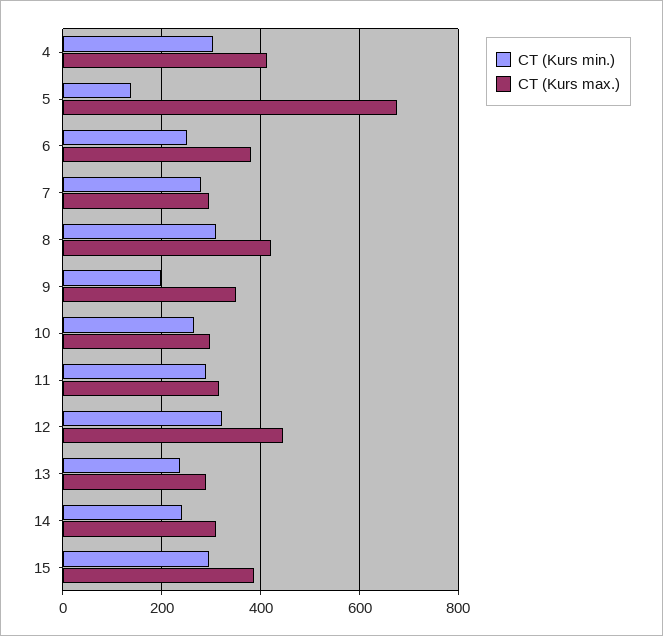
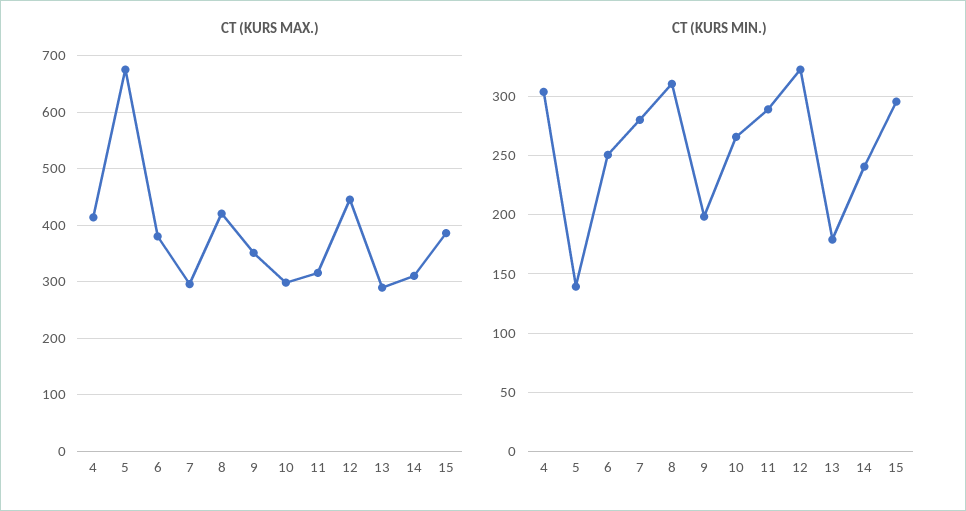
CT (Kurs min.), 13: 240 -> 180

